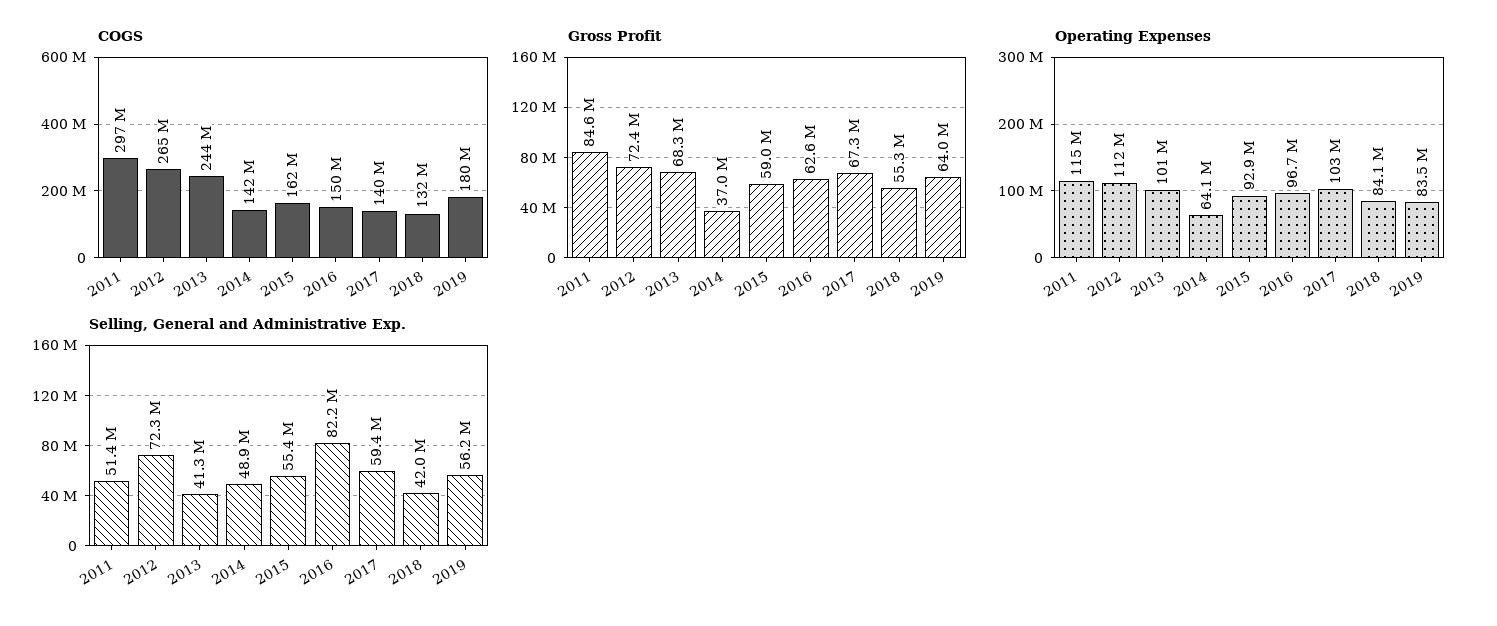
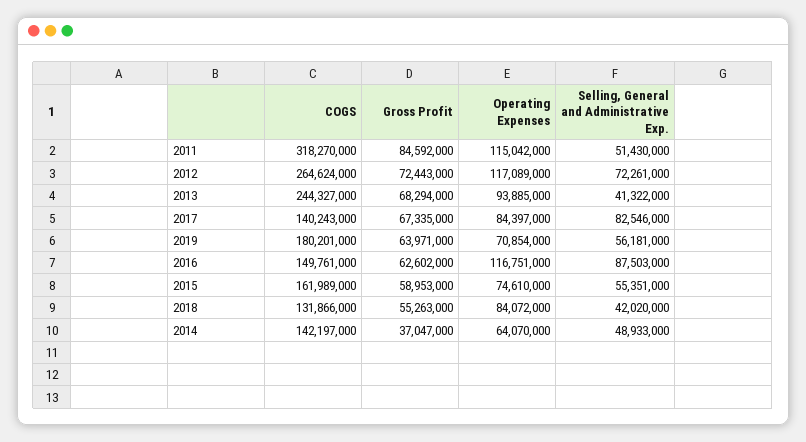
COGS, 2011: 297000000 -> 318270000
Operating Expenses, 2012: 112000000 -> 117089000
Operating Expenses, 2013: 101000000 -> 93885000
Operating Expenses, 2015: 92900000 -> 74610000
Operating Expenses, 2016: 96700000 -> 116751000
Operating Expenses, 2017: 103000000 -> 84397000
Operating Expenses, 2019: 83500000 -> 70854000
Selling, General and Administrative Exp., 2016: 82200000 -> 87503000
Selling, General and Administrative Exp., 2017: 59400000 -> 82546000

